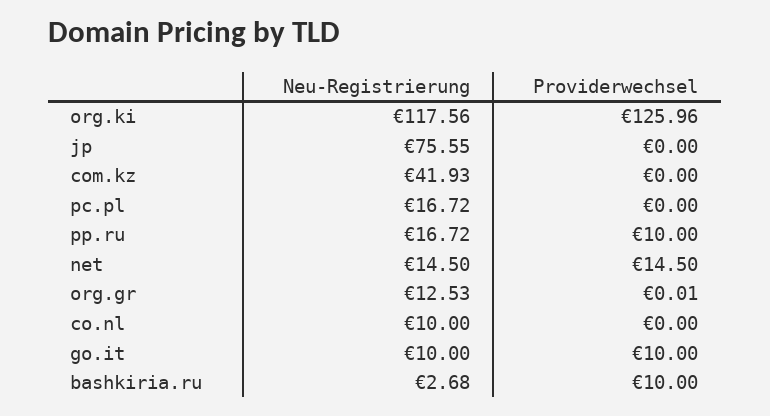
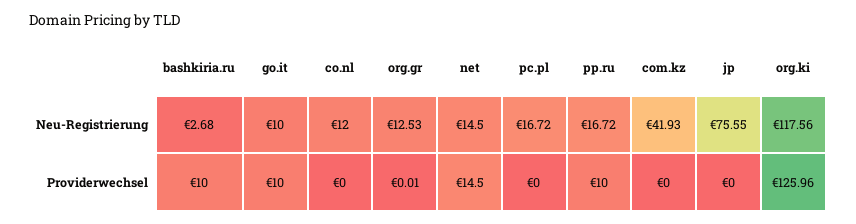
Neu-Registrierung, co.nl: 10 -> 12

